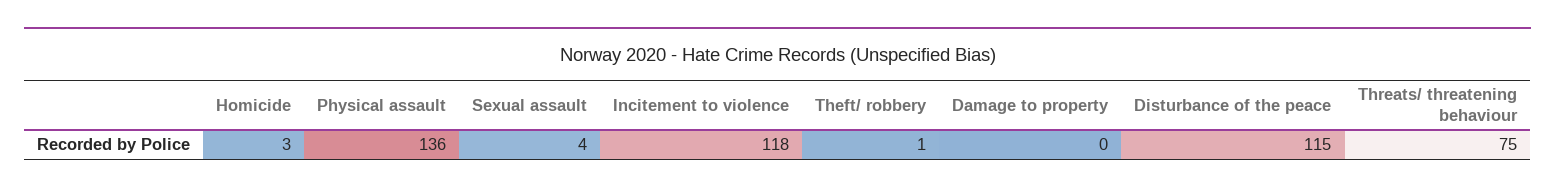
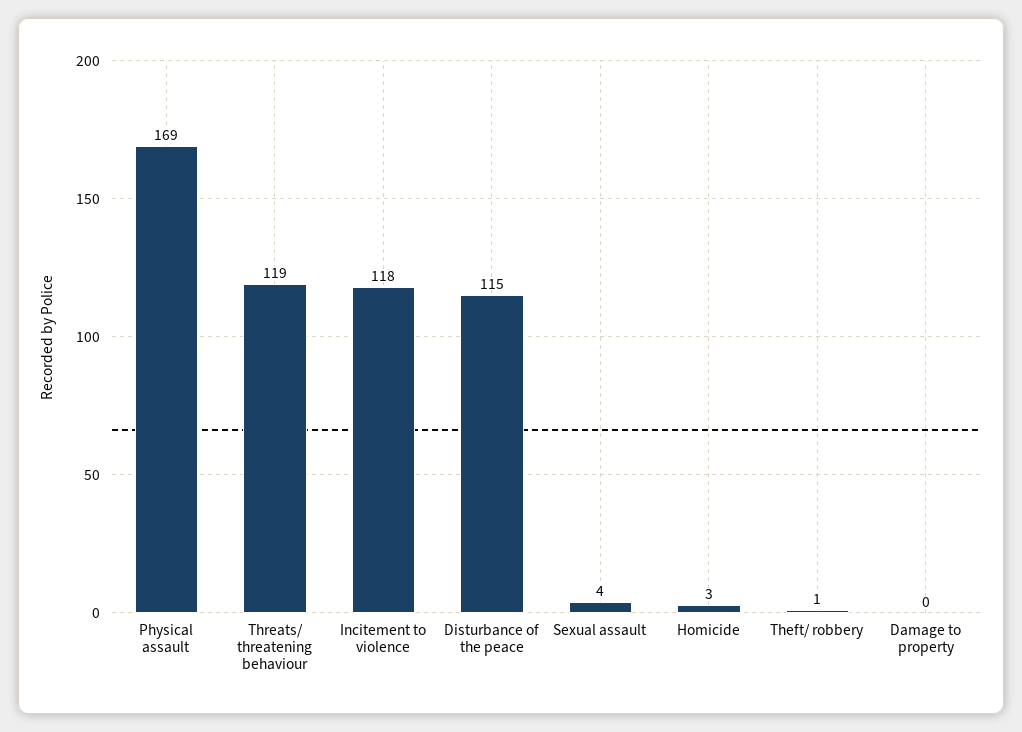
Physical assault: 136 -> 169
Threats/ threatening behaviour: 75 -> 119

